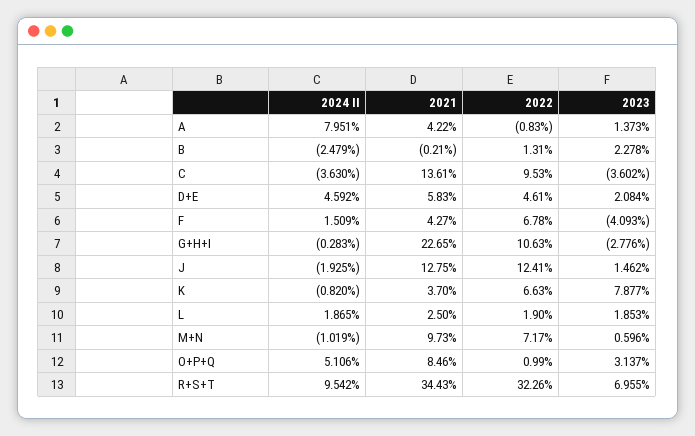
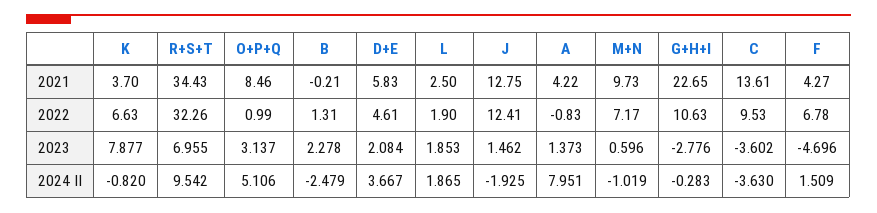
2024 II, D+E: 4.592 -> 3.667
2023, F: -4.093 -> -4.696

